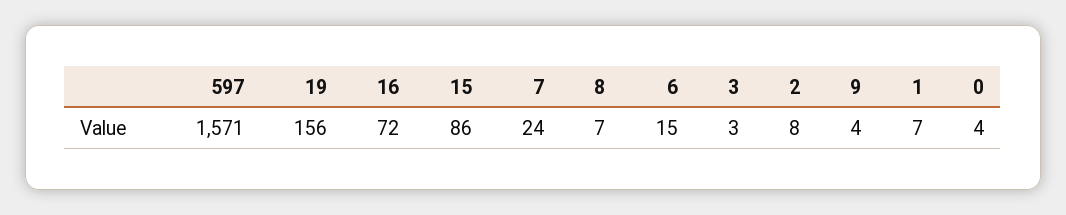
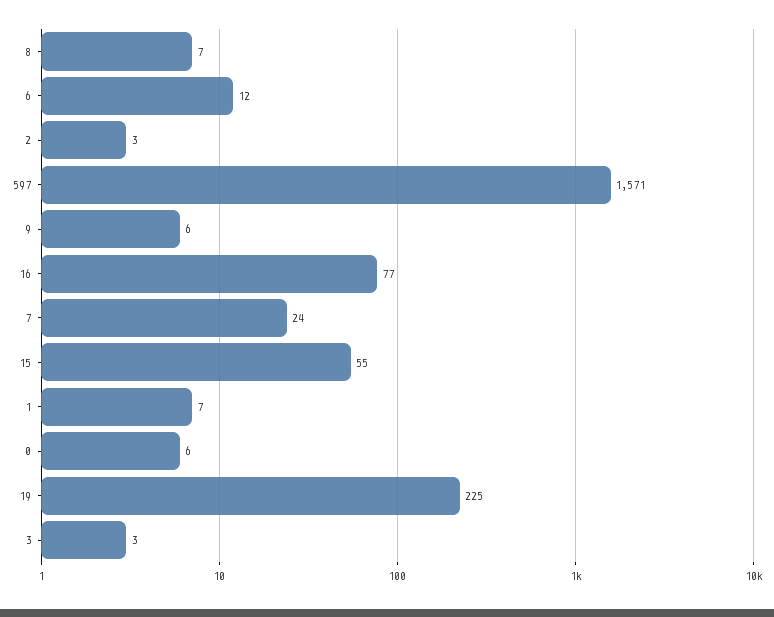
19: 156 -> 225
16: 72 -> 77
15: 86 -> 55
6: 15 -> 12
2: 8 -> 3
9: 4 -> 6
0: 4 -> 6

